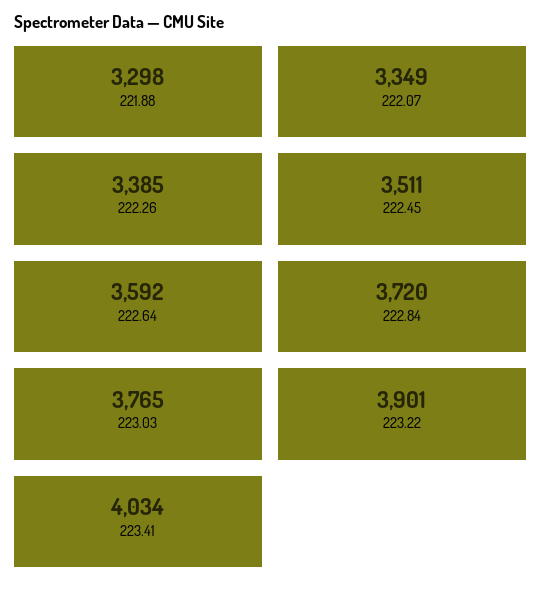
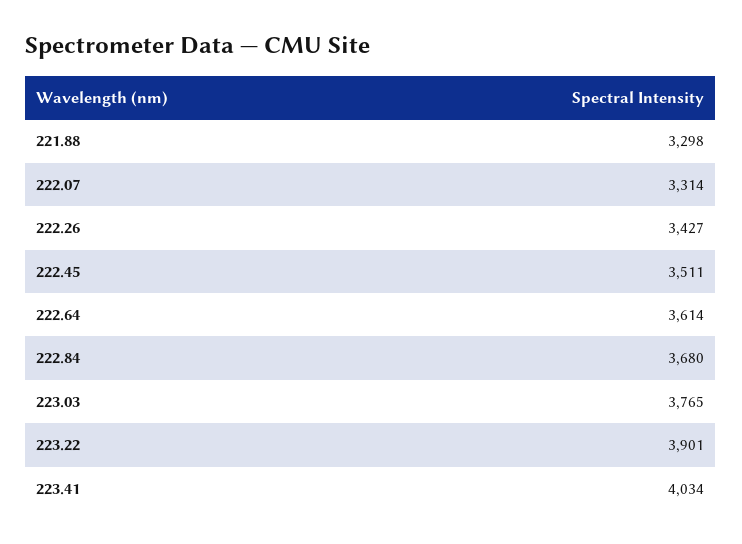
222.07: 3349 -> 3314
222.26: 3385 -> 3427
222.64: 3592 -> 3614
222.84: 3720 -> 3680

